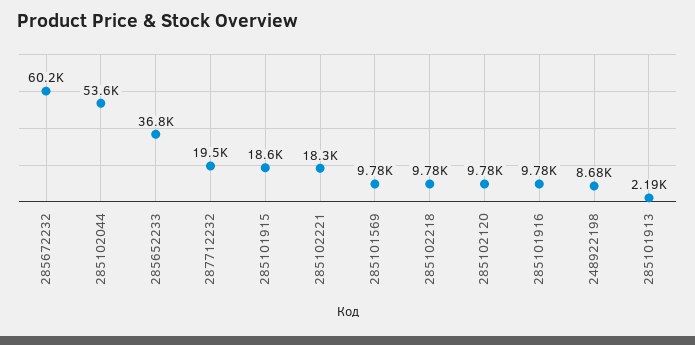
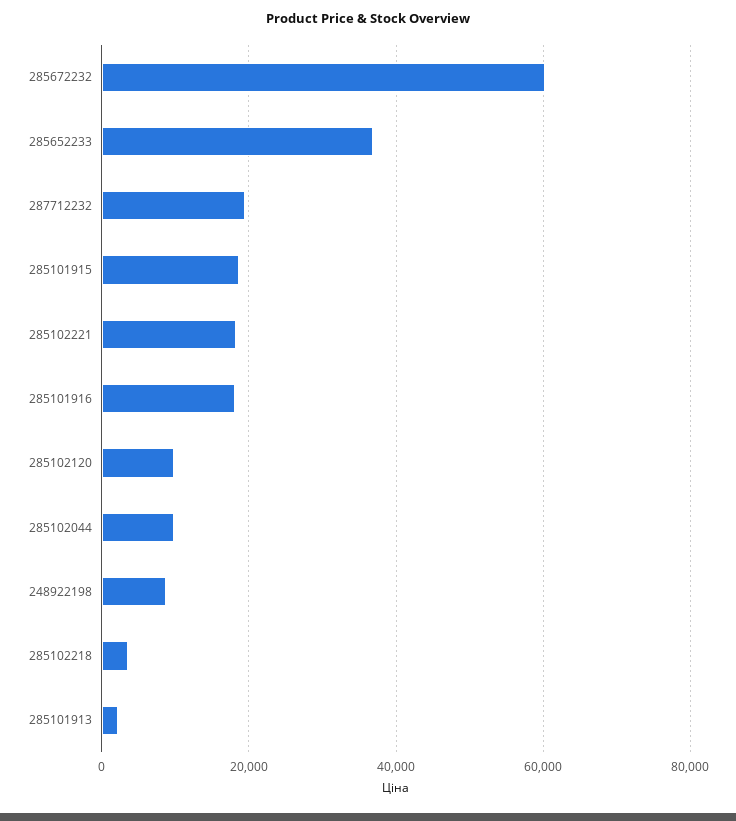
285102044: 53600 -> 10000
285101569: 9780 -> none
285102218: 9780 -> 4000
285101916: 9780 -> 18000

